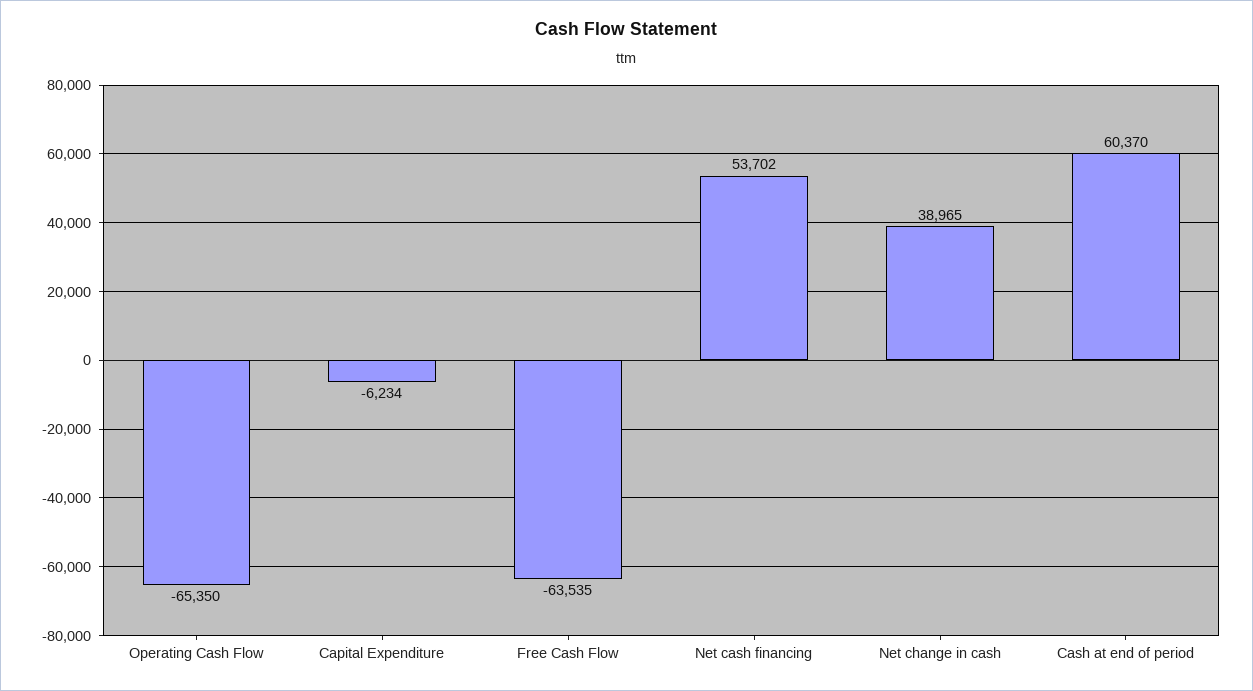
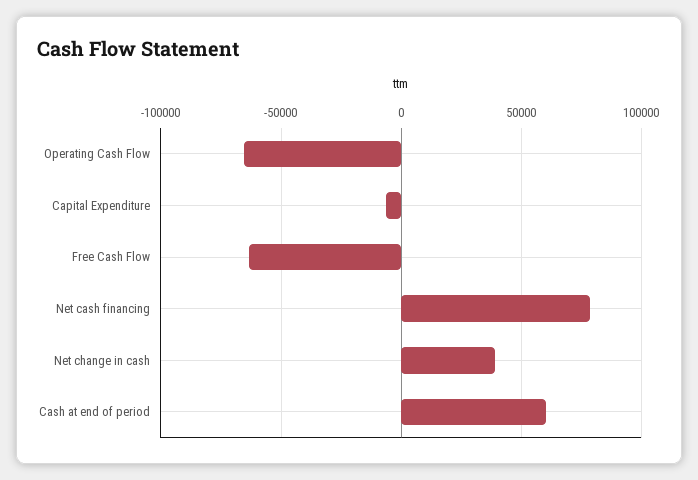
Net cash financing: 53702 -> 80000

